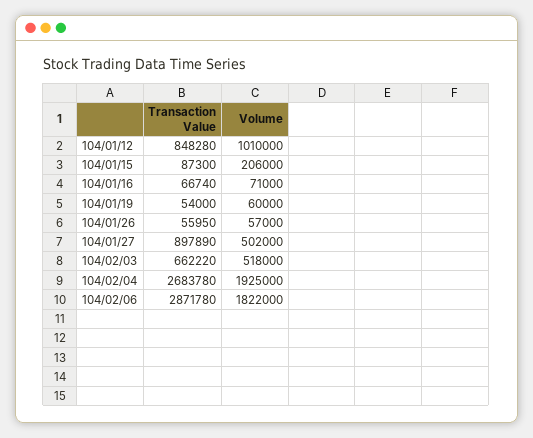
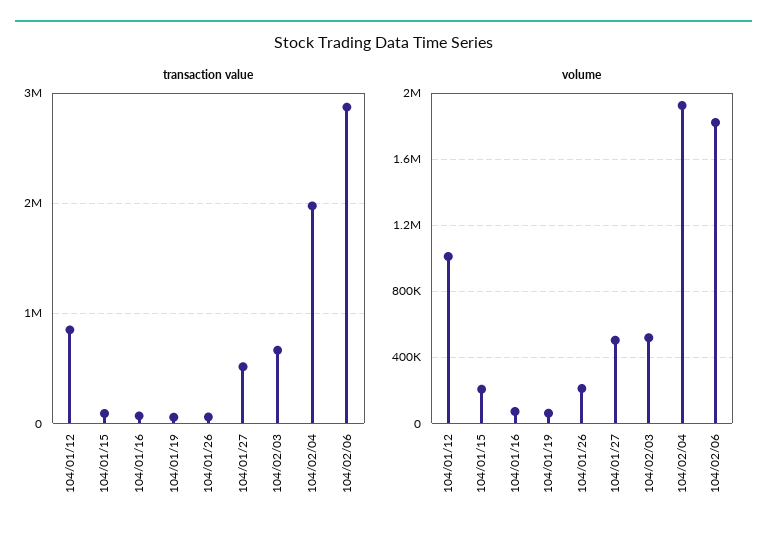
Volume, 104/01/26: 57000 -> 200000
Transaction Value, 104/01/27: 897890 -> 500000
Transaction Value, 104/02/04: 2683780 -> 2000000

